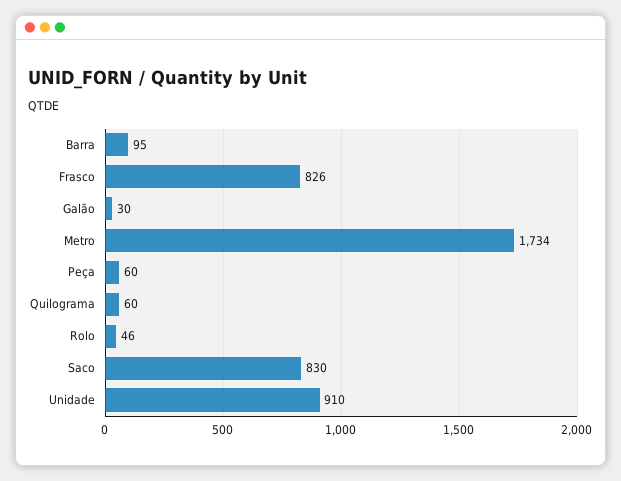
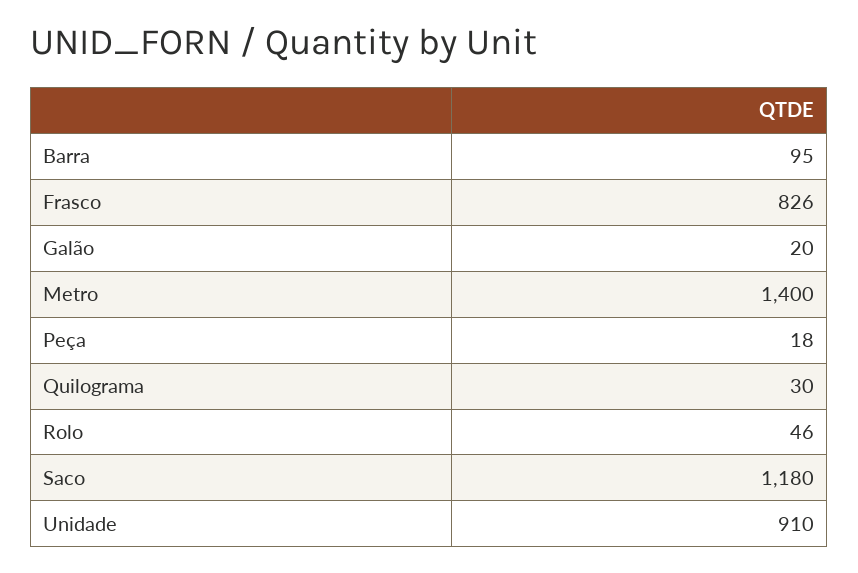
Galão: 30 -> 20
Metro: 1734 -> 1400
Peça: 60 -> 18
Quilograma: 60 -> 30
Saco: 830 -> 1180

